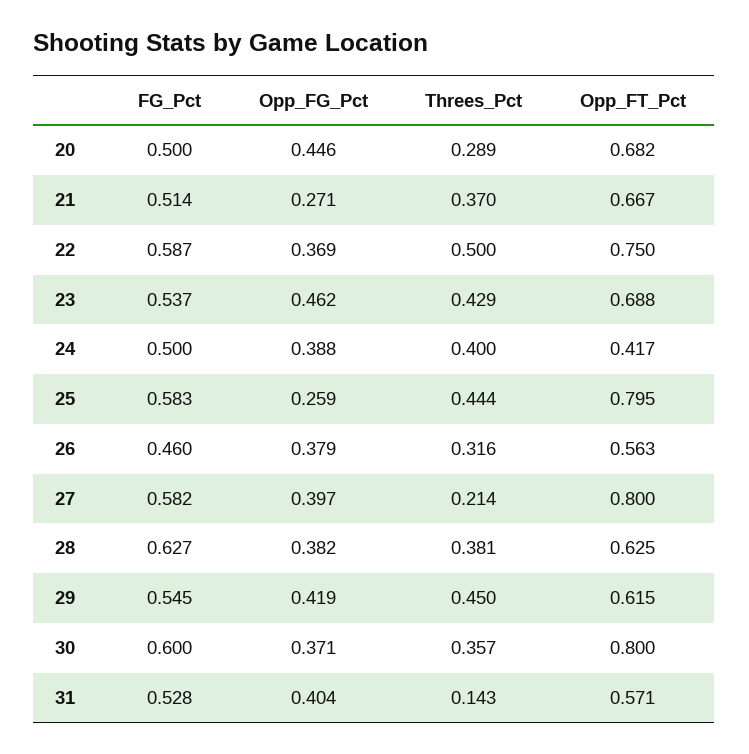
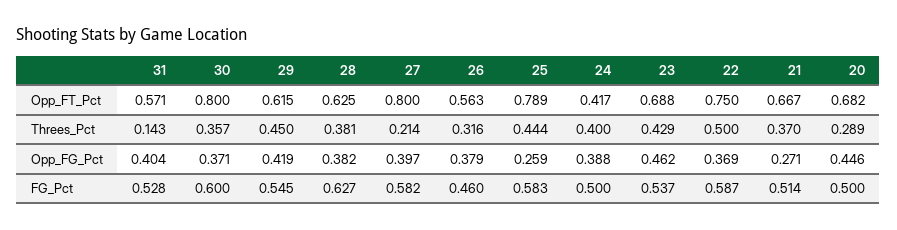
Opp_FT_Pct, 25: 0.795 -> 0.789

